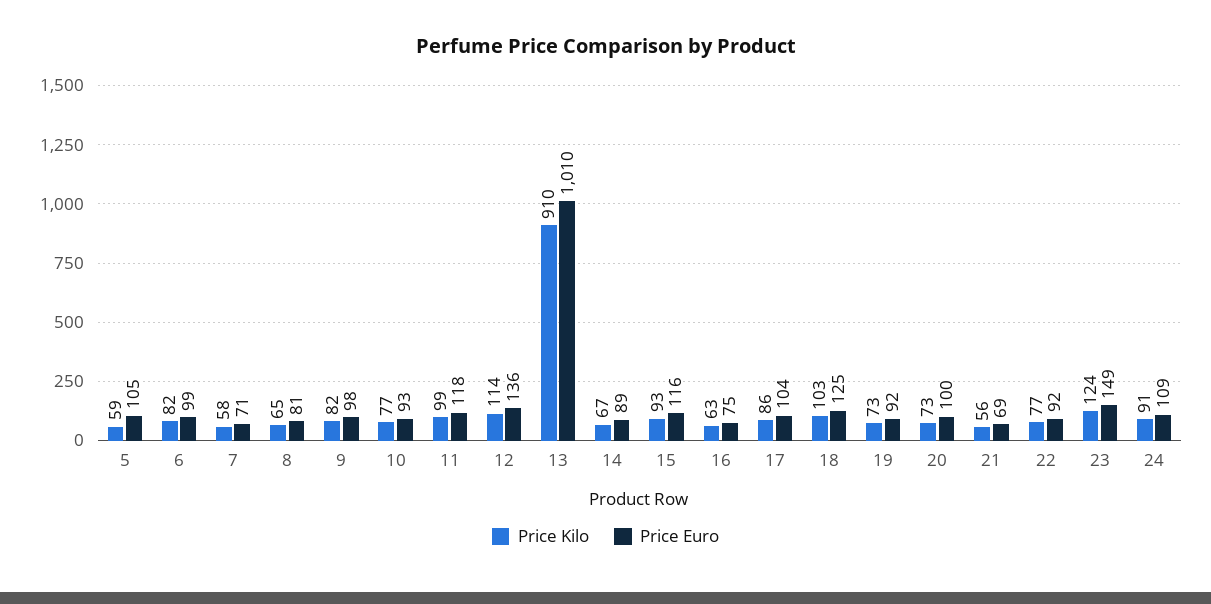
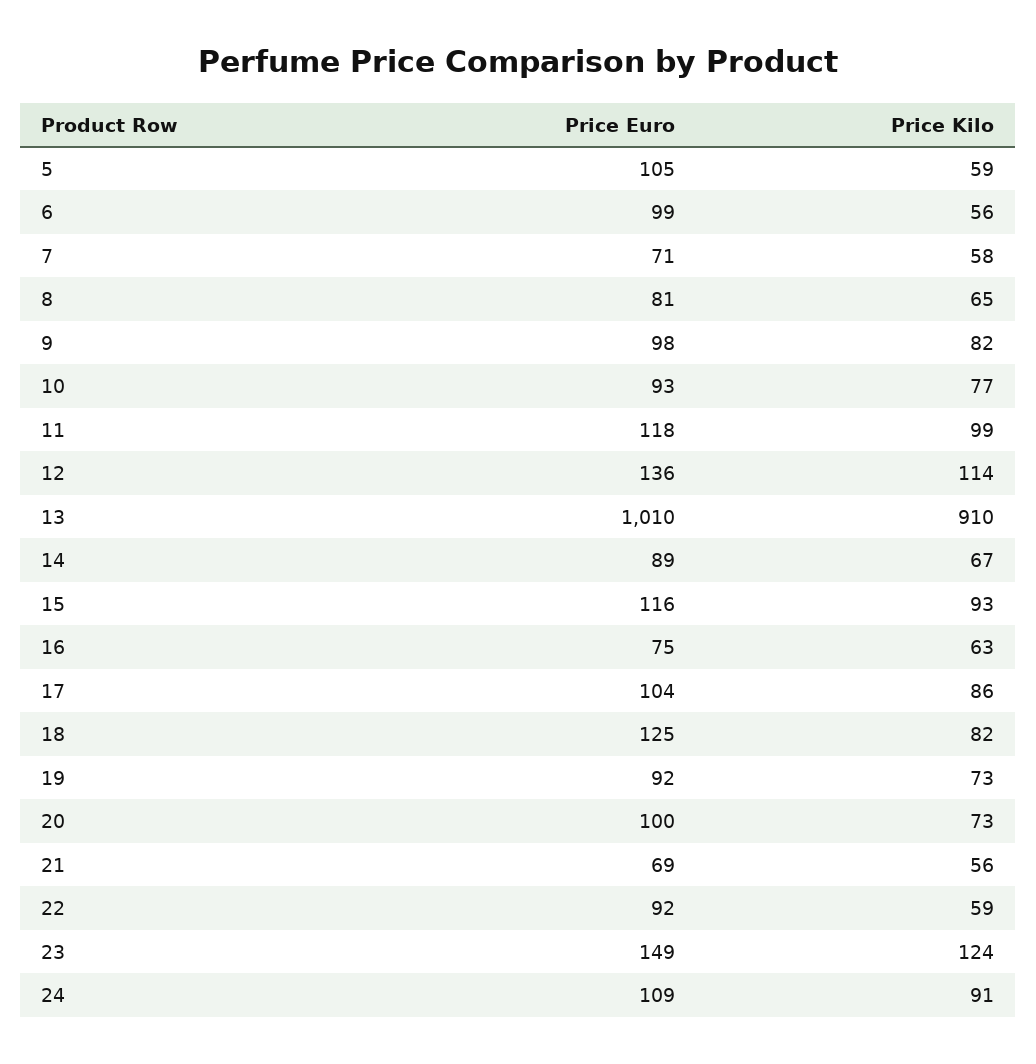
Price Kilo, 6: 82 -> 56
Price Kilo, 18: 103 -> 82
Price Kilo, 22: 77 -> 59

